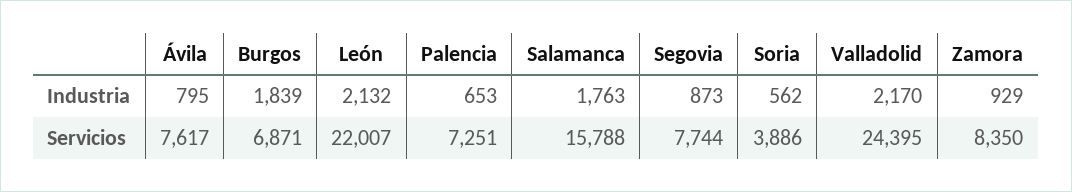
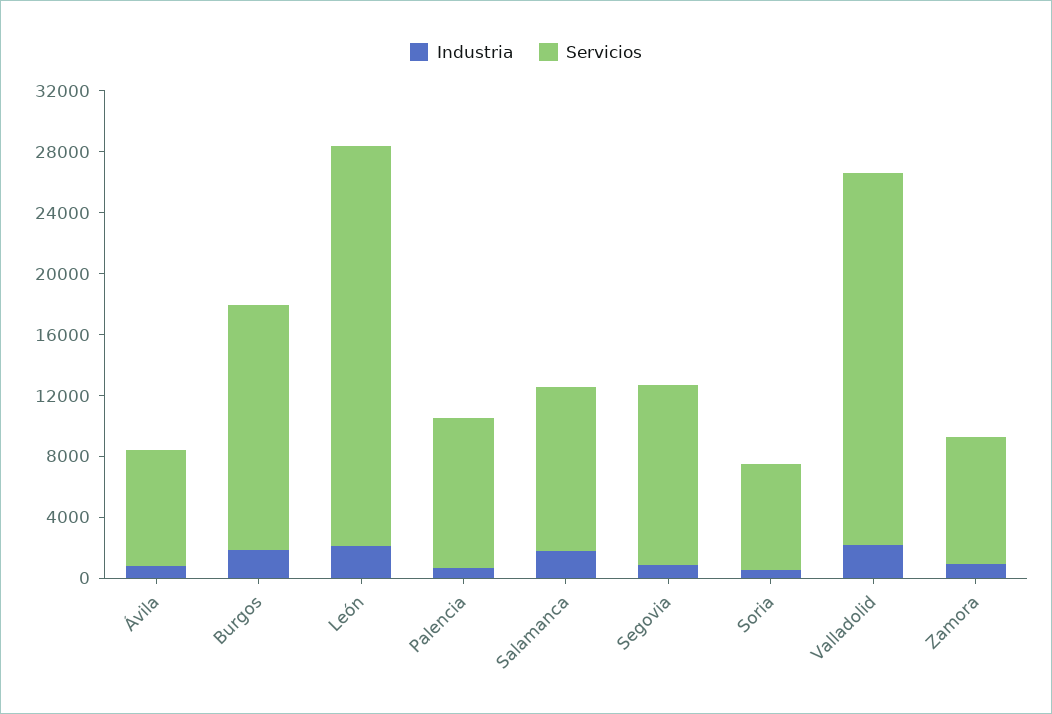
Servicios, Burgos: 6871 -> 16000
Servicios, León: 22007 -> 26000
Servicios, Palencia: 7251 -> 10000
Servicios, Salamanca: 15788 -> 11000
Servicios, Segovia: 7744 -> 12000
Servicios, Soria: 3886 -> 7000

